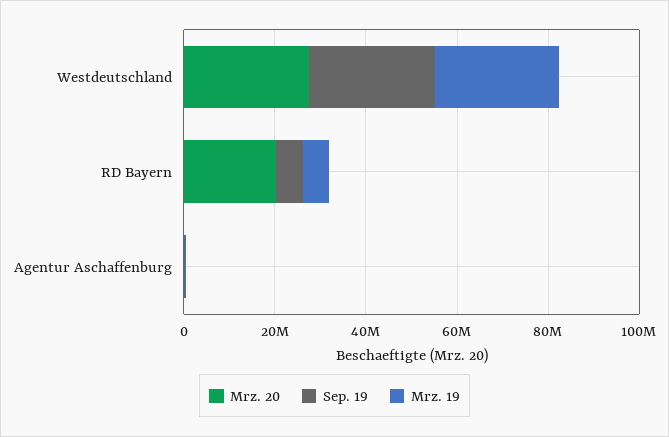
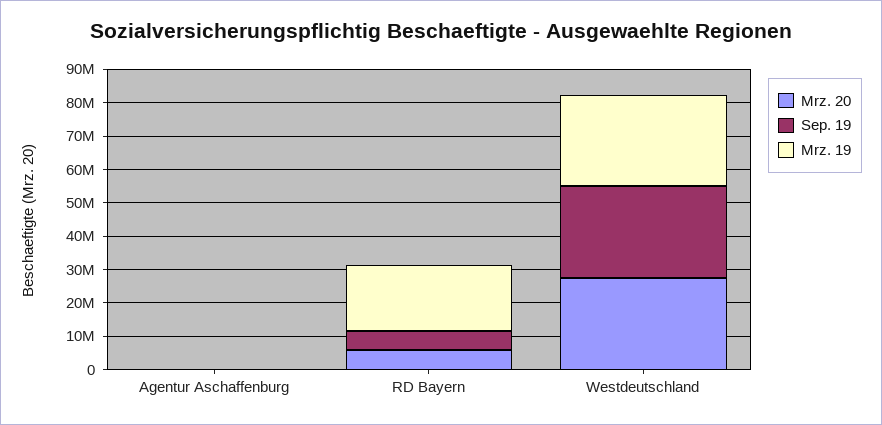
Mrz. 20, RD Bayern: 20000000 -> 5000000
Mrz. 19, RD Bayern: 5000000 -> 20000000

